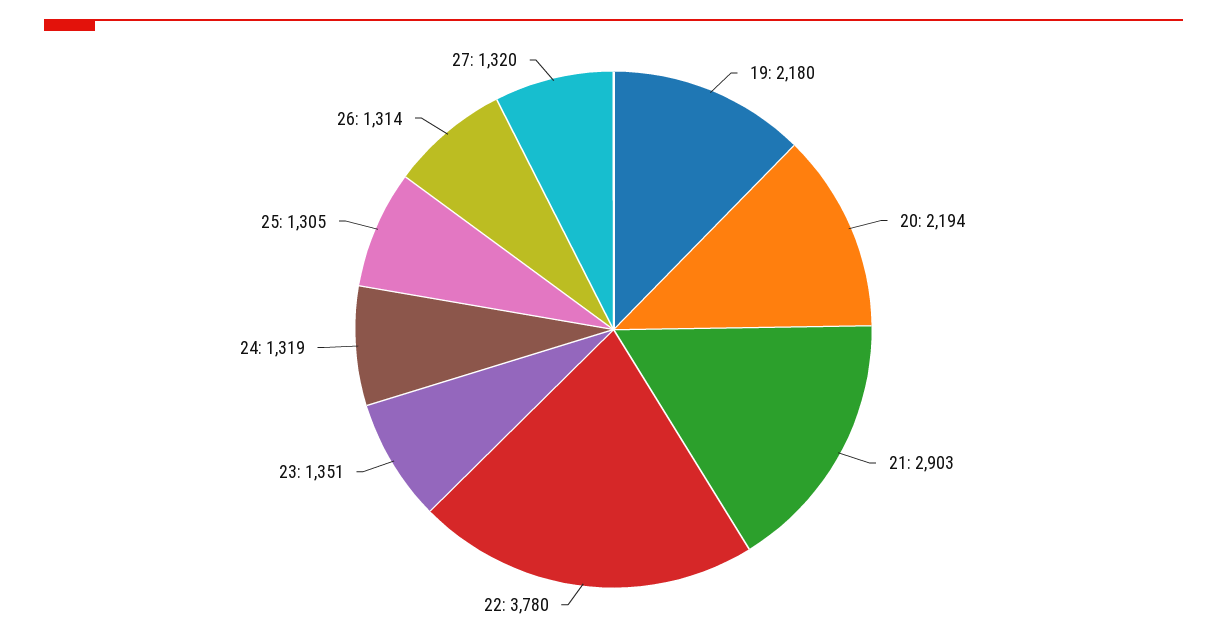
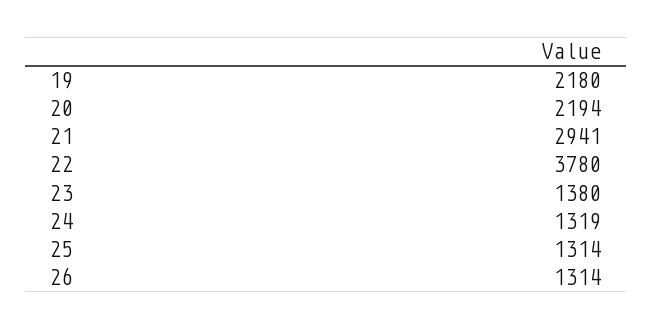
21: 2903 -> 2941
23: 1351 -> 1380
25: 1305 -> 1314
27: 1320 -> none

